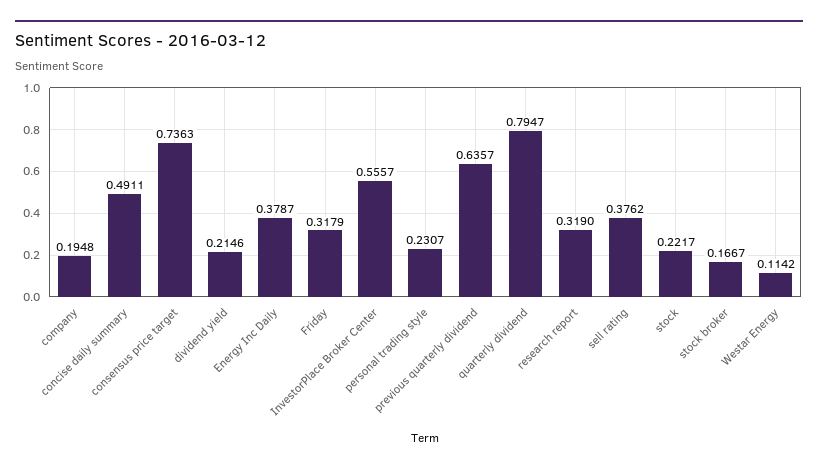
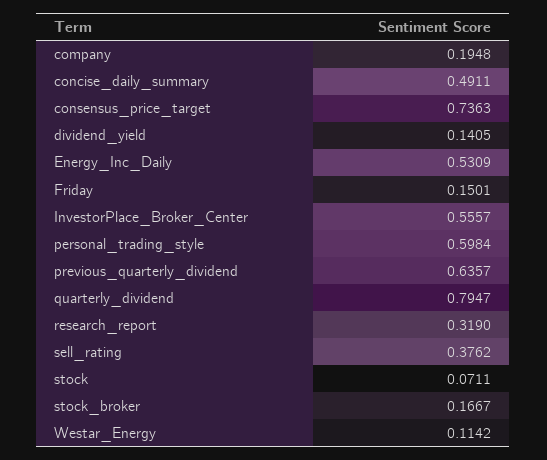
dividend yield: 0.2146 -> 0.1405
Energy Inc Daily: 0.3787 -> 0.5309
Friday: 0.3179 -> 0.1501
personal trading style: 0.2307 -> 0.5984
stock: 0.2217 -> 0.0711

